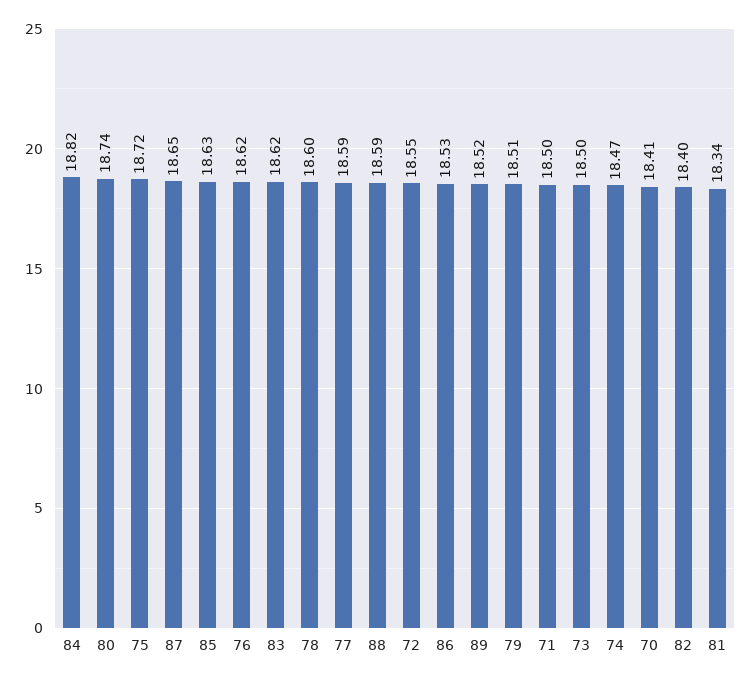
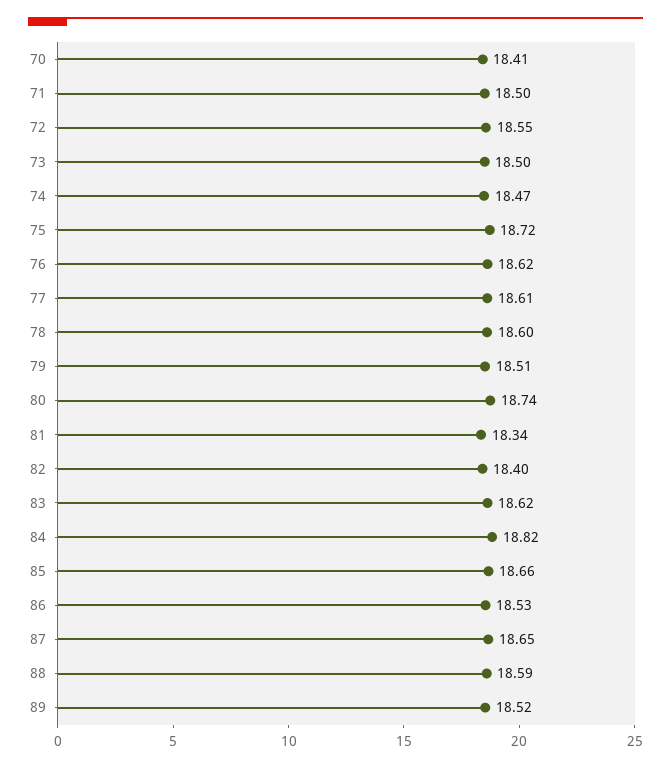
85: 18.63 -> 18.66
77: 18.59 -> 18.61

